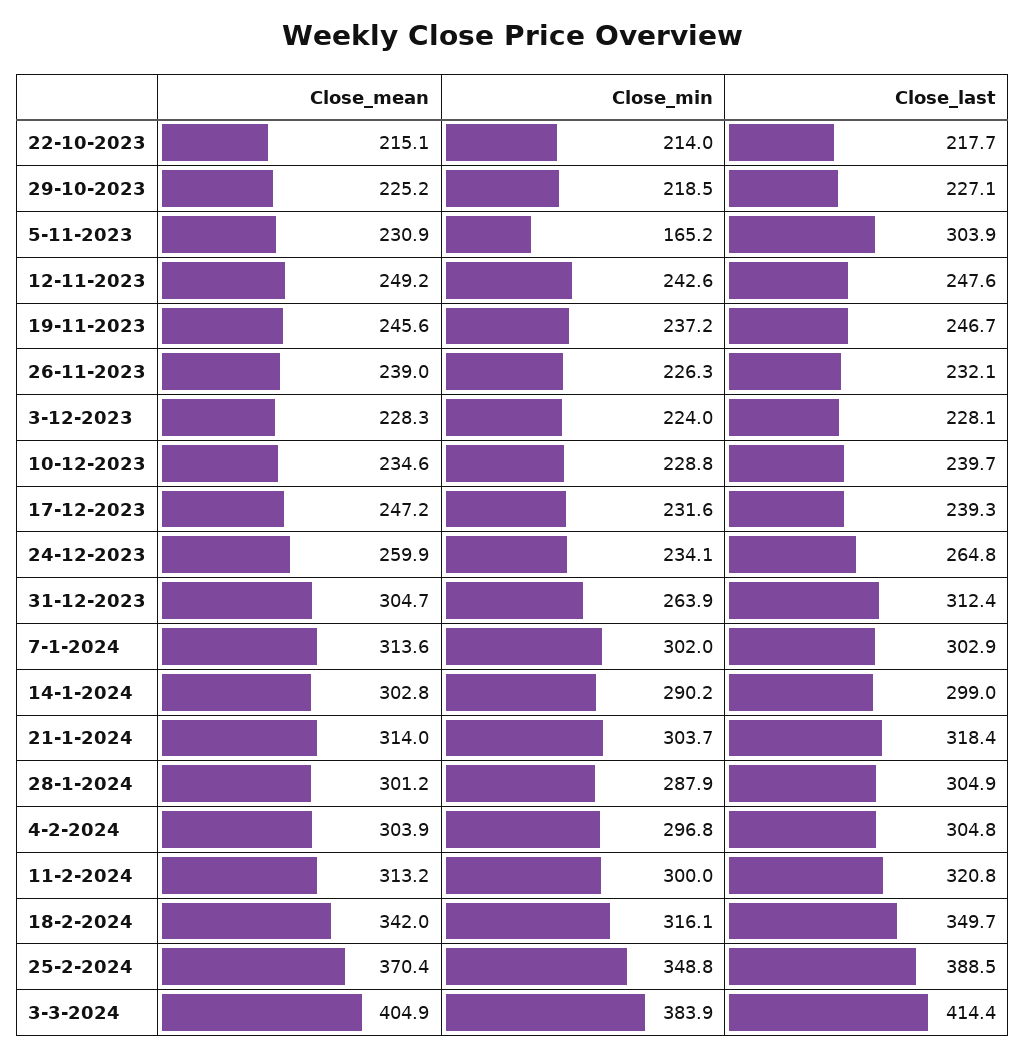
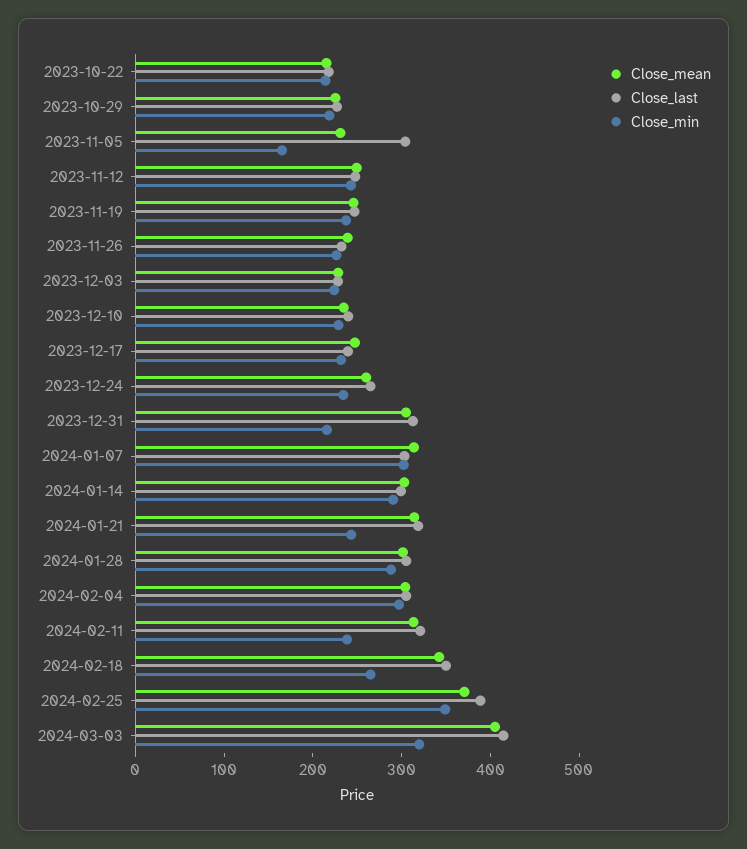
Close_min, 31-12-2023: 263.9 -> 220
Close_min, 21-1-2024: 303.7 -> 240
Close_min, 11-2-2024: 300 -> 240
Close_min, 18-2-2024: 316.1 -> 260
Close_min, 3-3-2024: 383.9 -> 320

